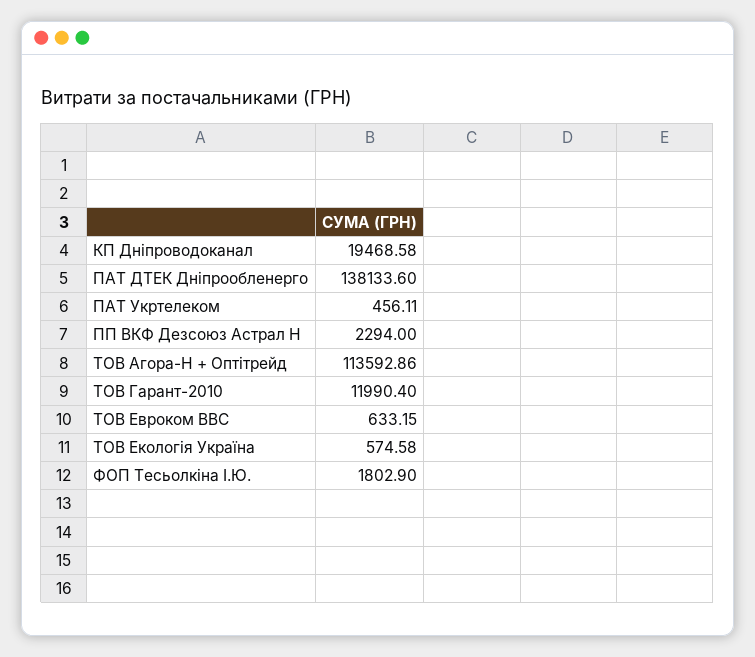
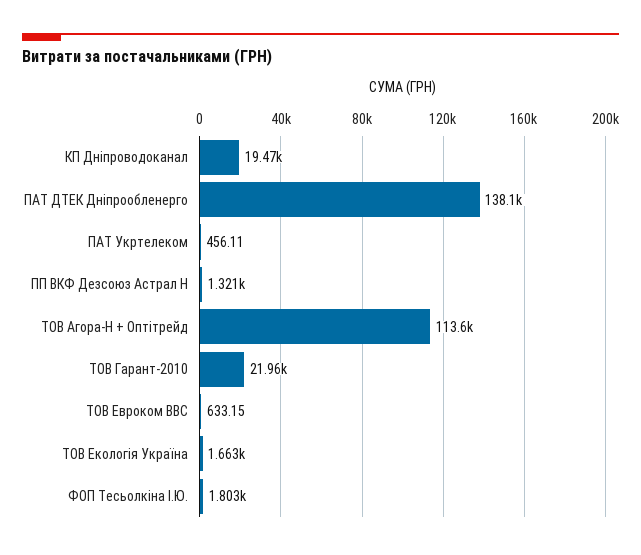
ПП ВКФ Дезсоюз Астрал Н: 2294 -> 1321
ТОВ Гарант-2010: 11990.4 -> 21960
ТОВ Екологія Україна: 574.58 -> 1663

